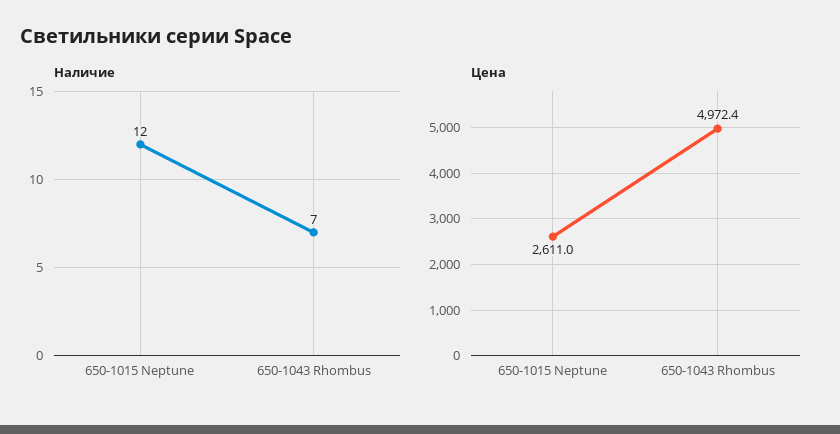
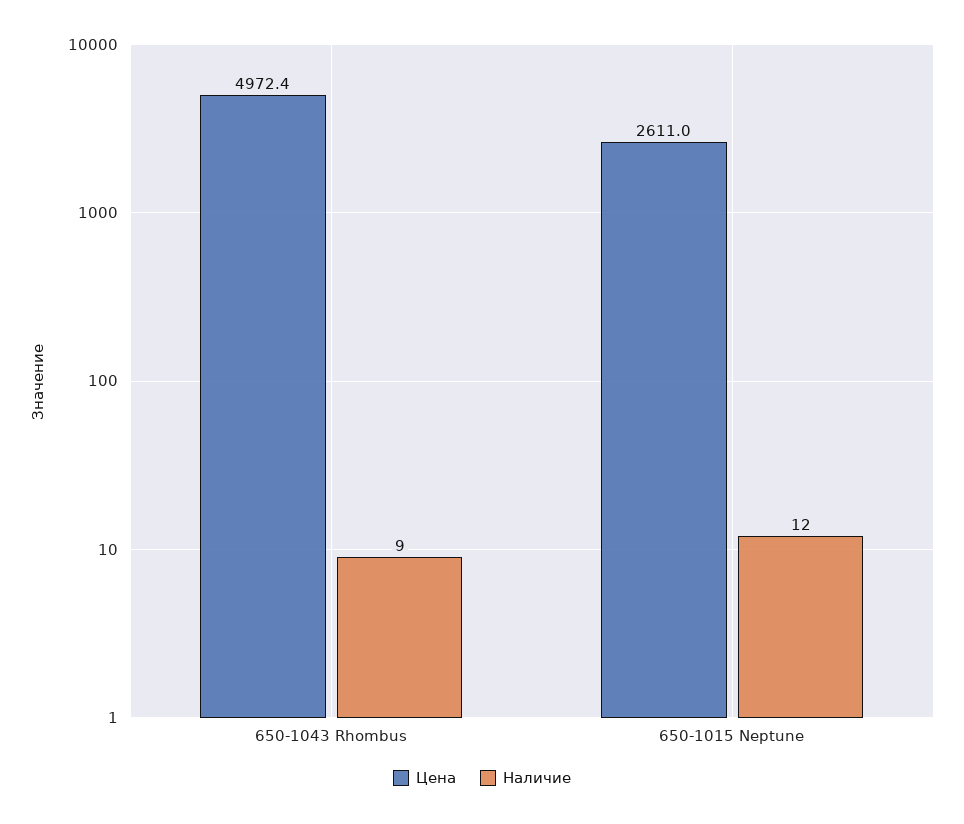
Наличие, 650-1043 Rhombus: 7 -> 9

